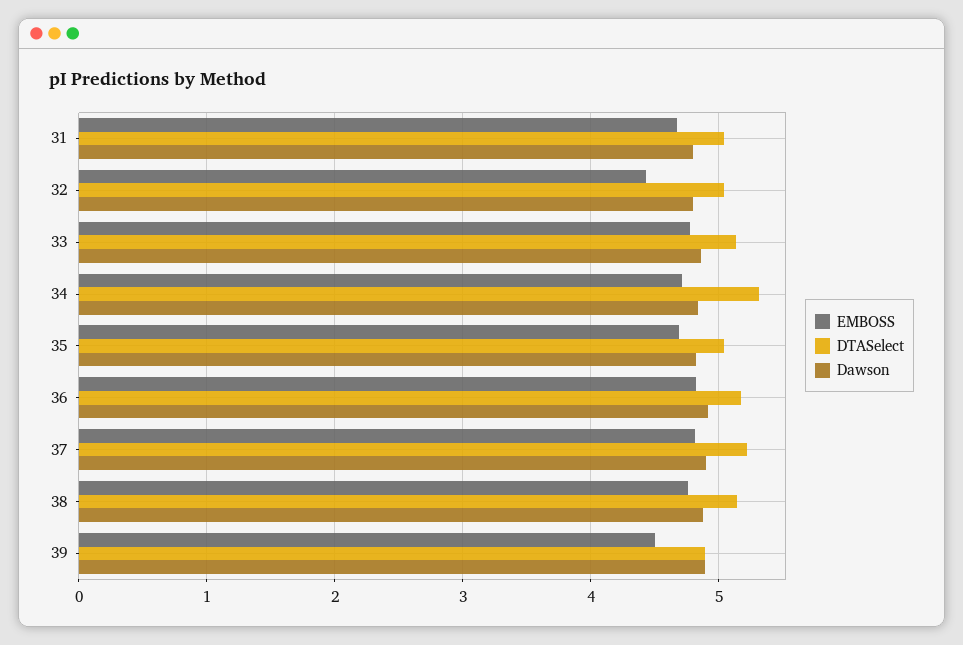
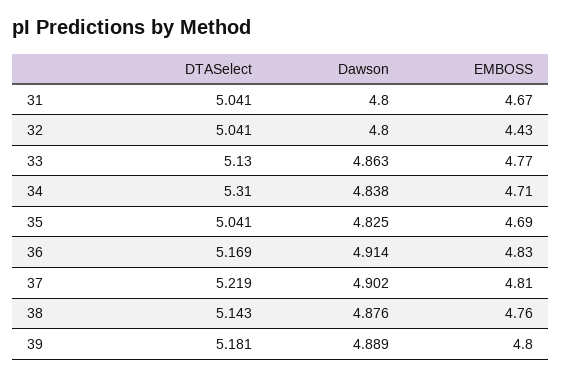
EMBOSS, 39: 4.5 -> 4.8
DTASelect, 39: 4.9 -> 5.181

